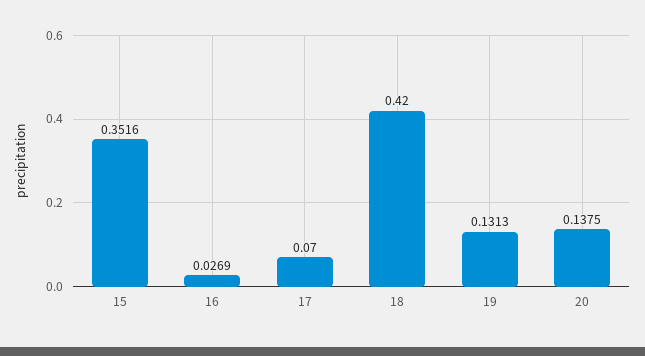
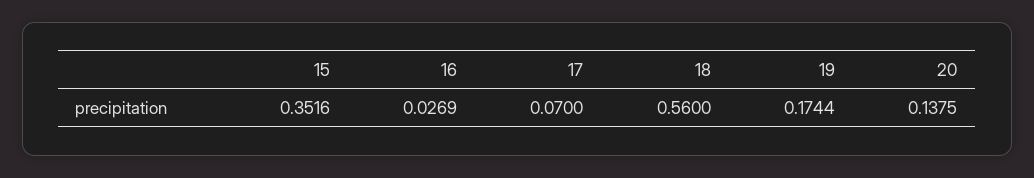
18: 0.42 -> 0.56
19: 0.1313 -> 0.1744

